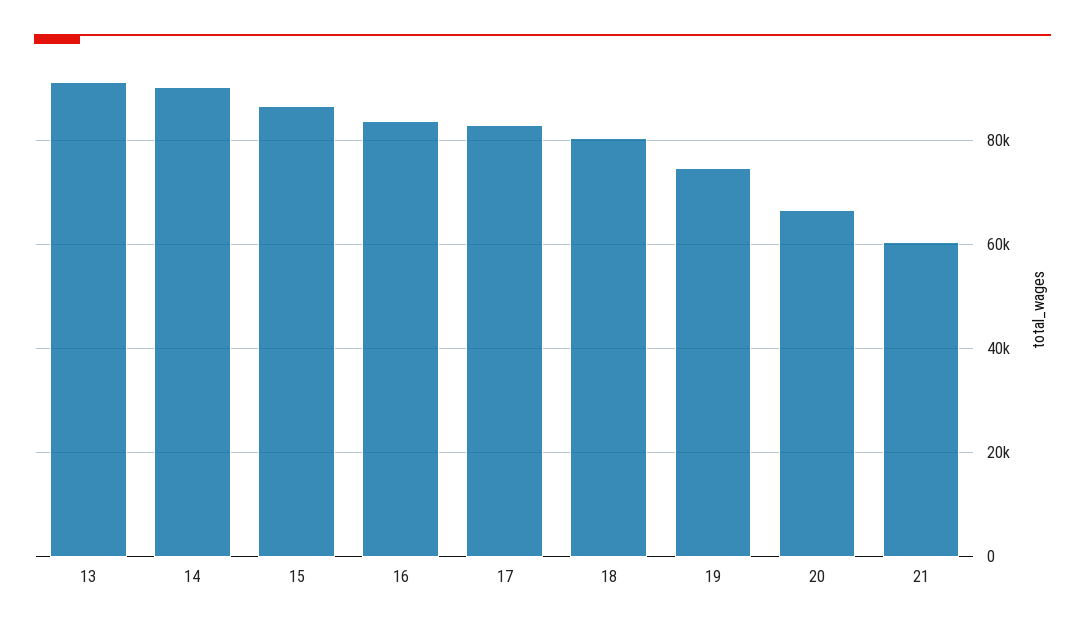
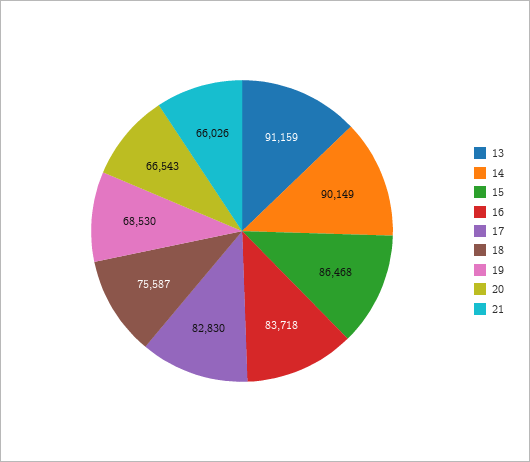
18: 80000 -> 75587
19: 74000 -> 68530
21: 60000 -> 66026

